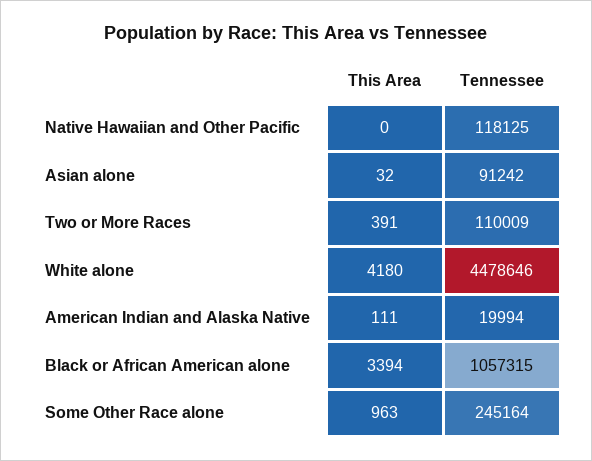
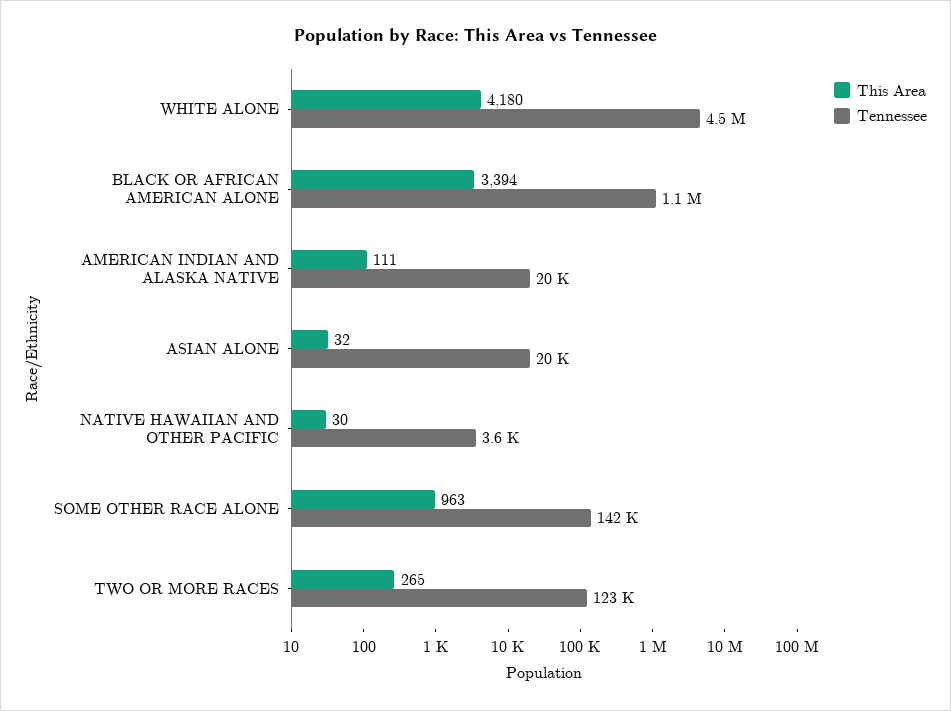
This Area, Native Hawaiian and Other Pacific: 0 -> 30
Tennessee, Native Hawaiian and Other Pacific: 118125 -> 3600
Tennessee, Asian alone: 91242 -> 20000
This Area, Two or More Races: 391 -> 265
Tennessee, Two or More Races: 110009 -> 123000
Tennessee, Some Other Race alone: 245164 -> 142000

